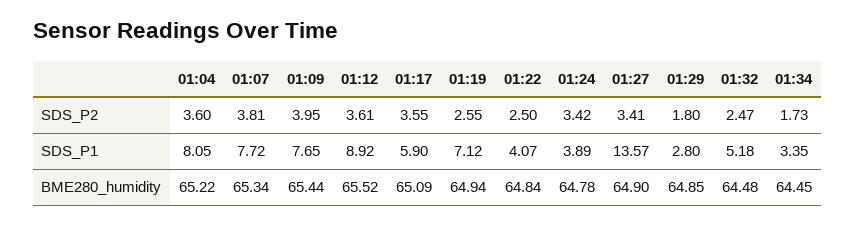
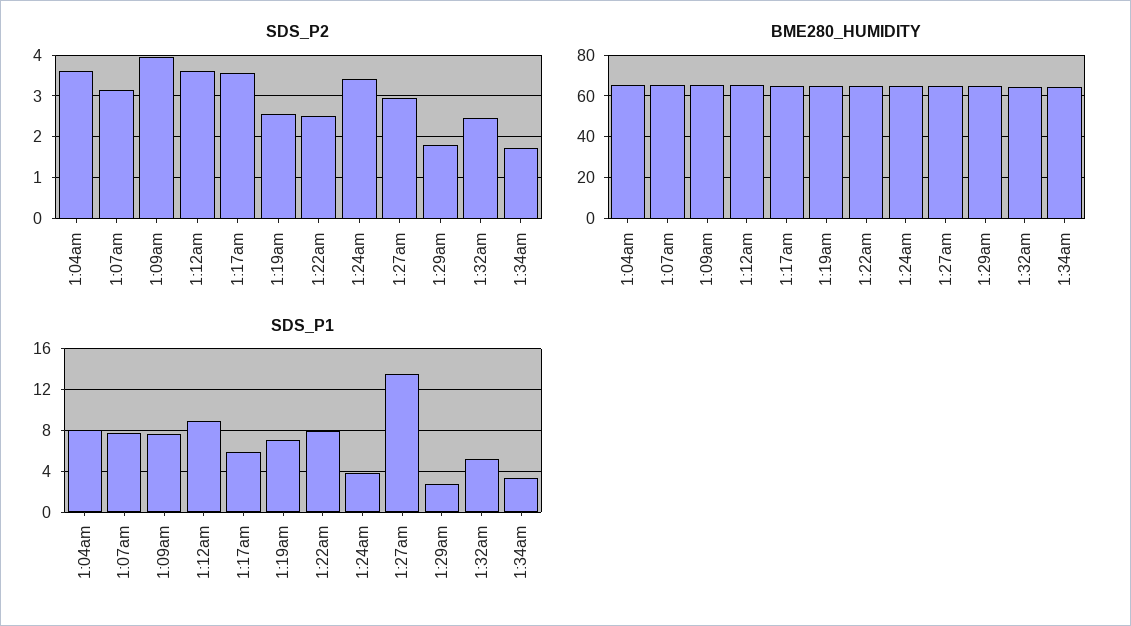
SDS_P2, 01:07: 3.81 -> 3.2
SDS_P2, 01:27: 3.41 -> 3
SDS_P1, 01:22: 4.07 -> 8

